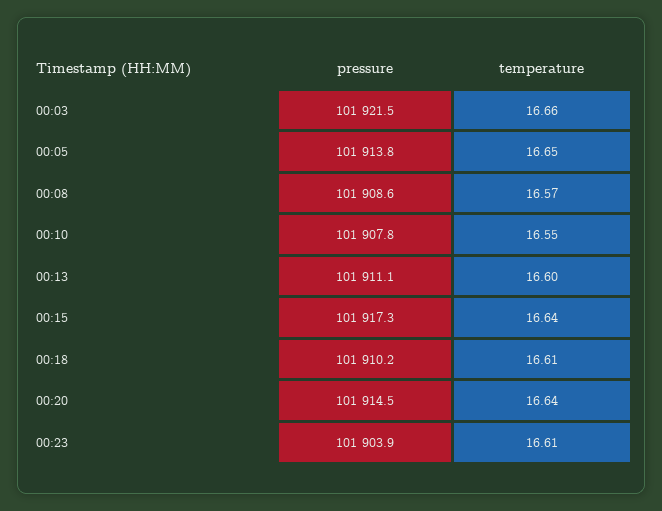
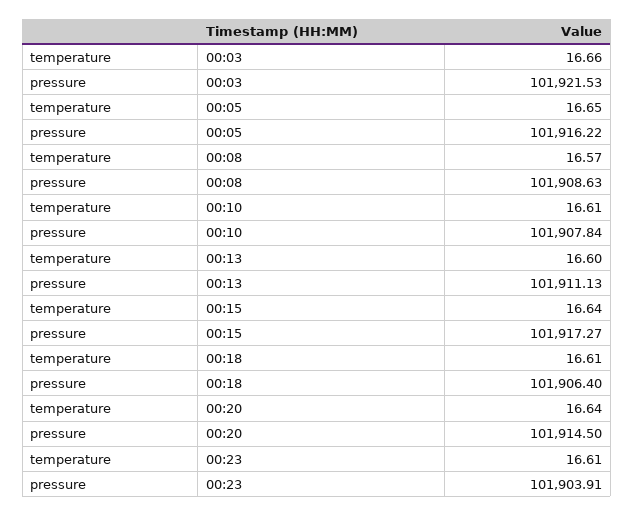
pressure, 00:05: 101913.8 -> 101916.22
temperature, 00:10: 16.55 -> 16.61
pressure, 00:18: 101910.2 -> 101906.4

